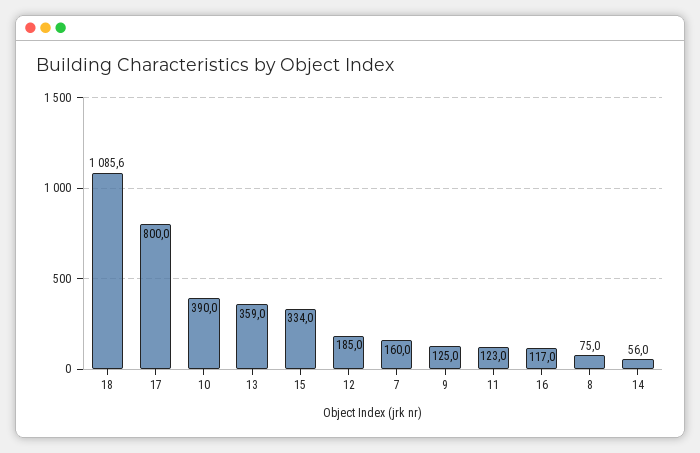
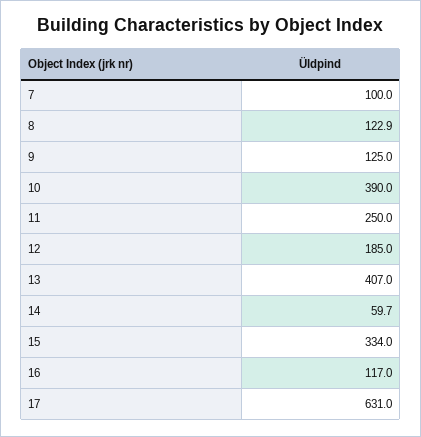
18: 1085.6 -> none
17: 800 -> 631
13: 359 -> 407
7: 160 -> 100
11: 123 -> 250
8: 75 -> 122.9
14: 56 -> 59.7

